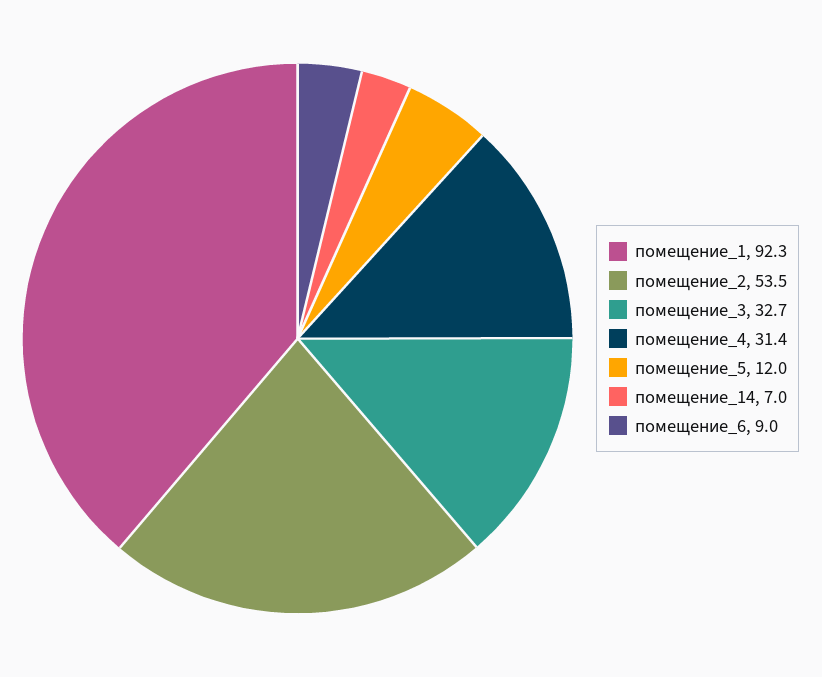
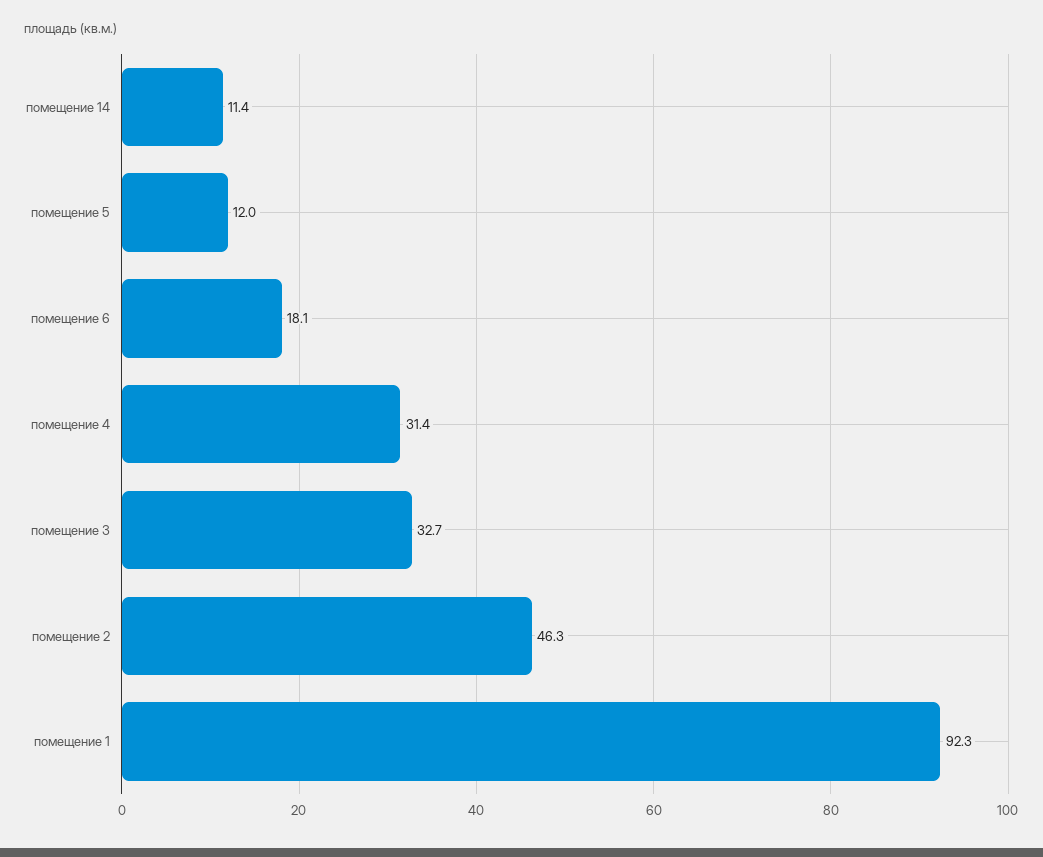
помещение_2: 53.5 -> 46.3
помещение_14: 7 -> 11.4
помещение_6: 9 -> 18.1

